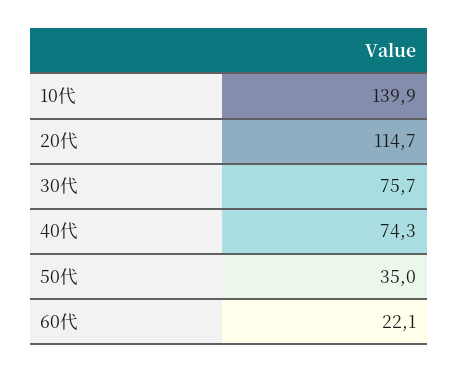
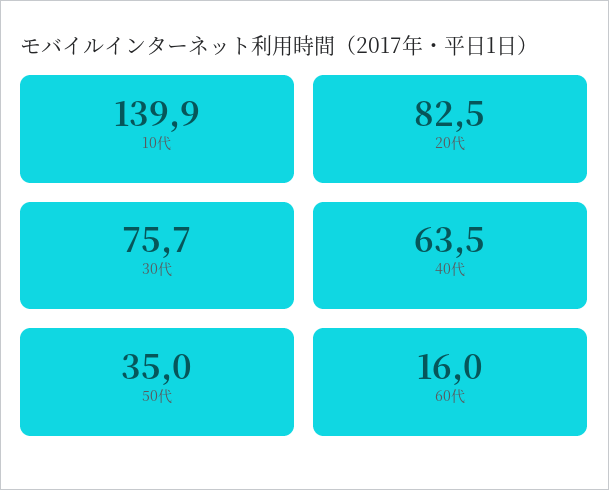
20代: 114.7 -> 82.5
40代: 74.3 -> 63.5
60代: 22.1 -> 16

